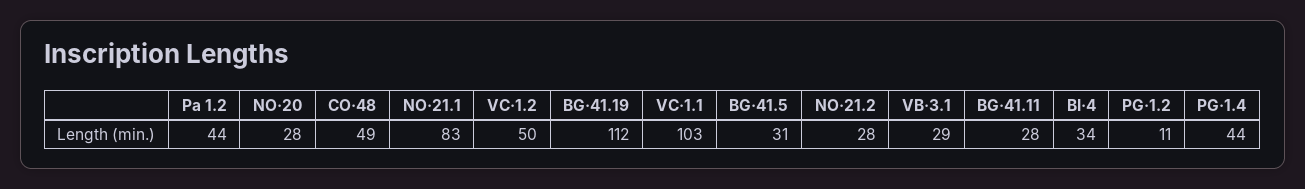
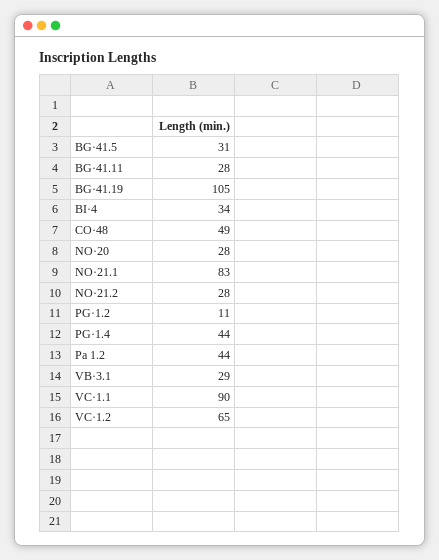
VC·1.2: 50 -> 65
BG·41.19: 112 -> 105
VC·1.1: 103 -> 90

